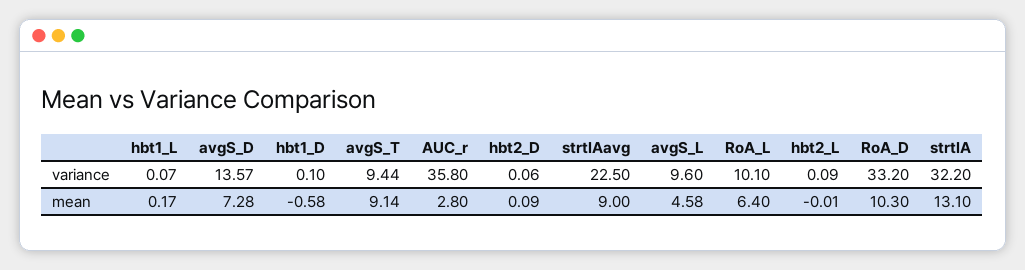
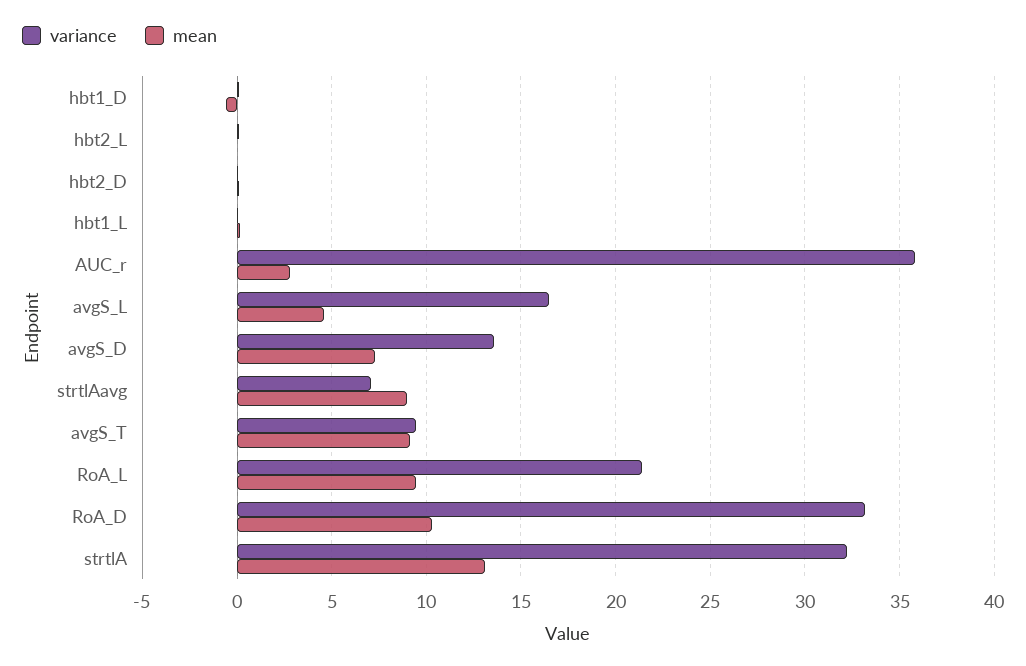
variance, strtlAavg: 22.5 -> 7
variance, avgS_L: 9.6 -> 16.5
variance, RoA_L: 10.1 -> 21.5
mean, RoA_L: 6.4 -> 9.5

